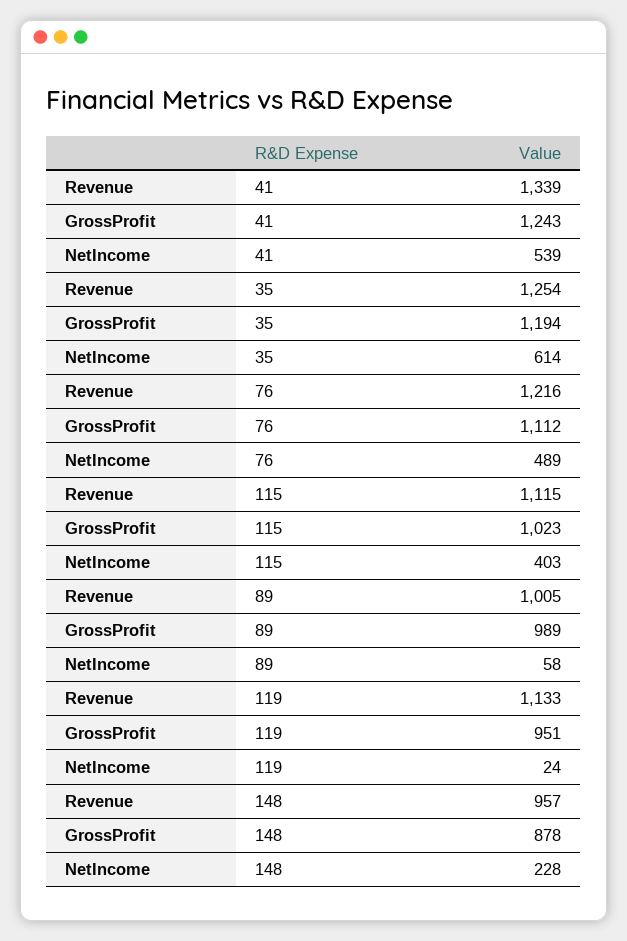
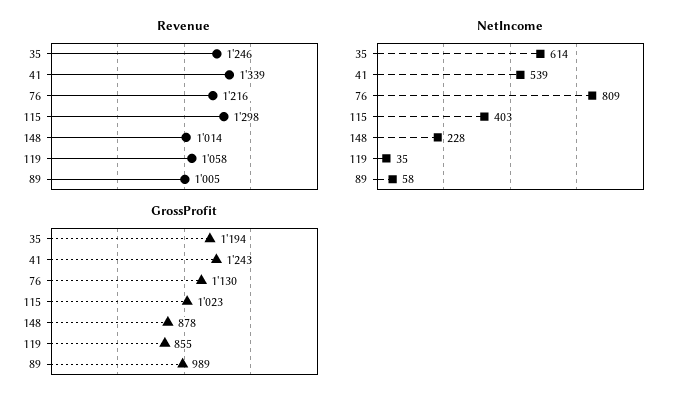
Revenue, 35: 1254 -> 1246
GrossProfit, 76: 1112 -> 1130
NetIncome, 76: 489 -> 809
Revenue, 115: 1115 -> 1298
Revenue, 119: 1133 -> 1058
GrossProfit, 119: 951 -> 855
NetIncome, 119: 24 -> 35
Revenue, 148: 957 -> 1014

